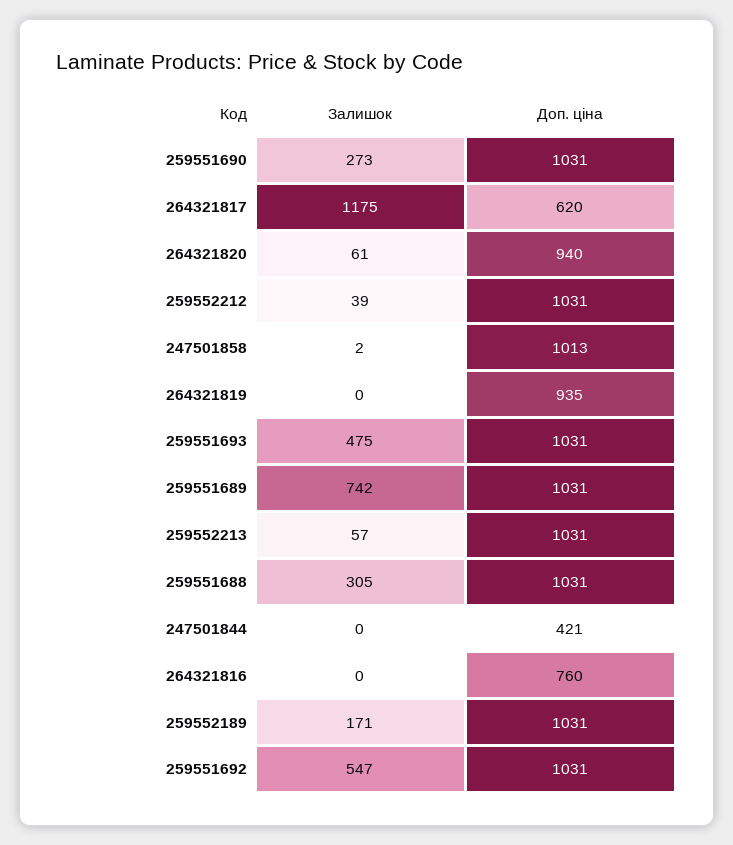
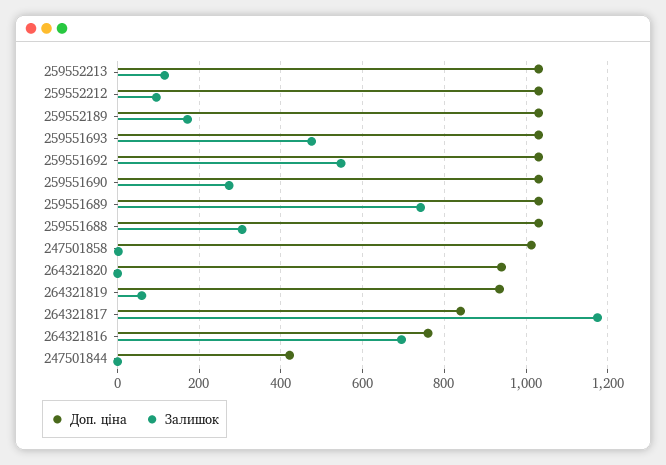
Доп. ціна, 264321817: 620 -> 840
Залишок, 264321820: 61 -> 0
Залишок, 259552212: 39 -> 100
Залишок, 264321819: 0 -> 60
Залишок, 259552213: 57 -> 120
Залишок, 264321816: 0 -> 700

